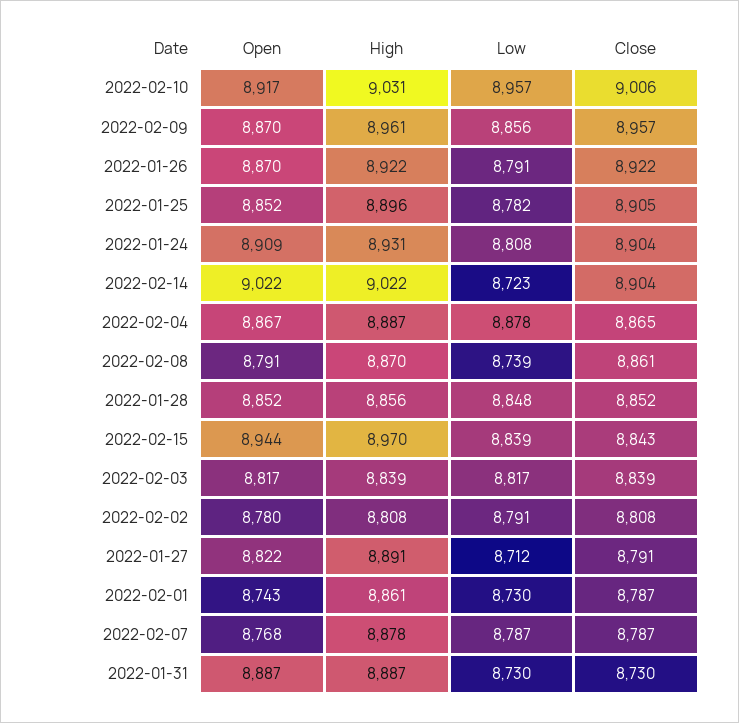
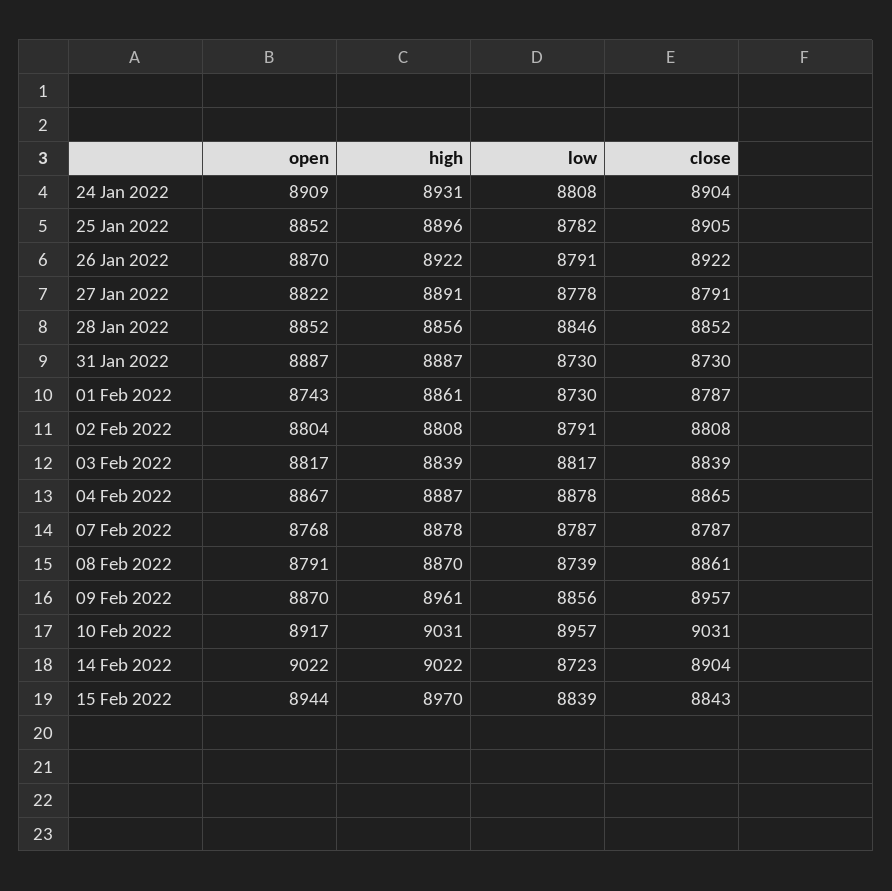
Close, 2022-02-10: 9006 -> 9031
Low, 2022-01-28: 8848 -> 8846
Open, 2022-02-02: 8780 -> 8804
Low, 2022-01-27: 8712 -> 8778

